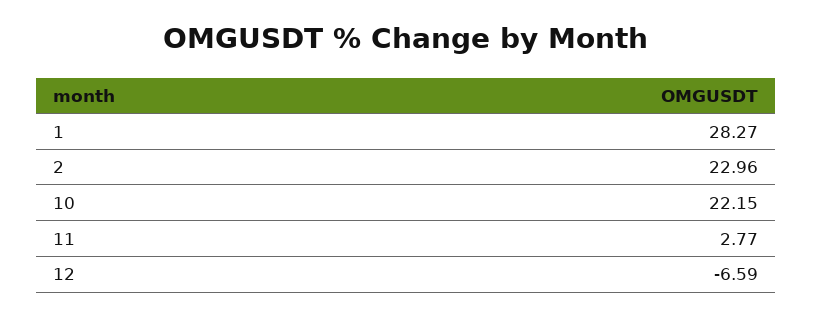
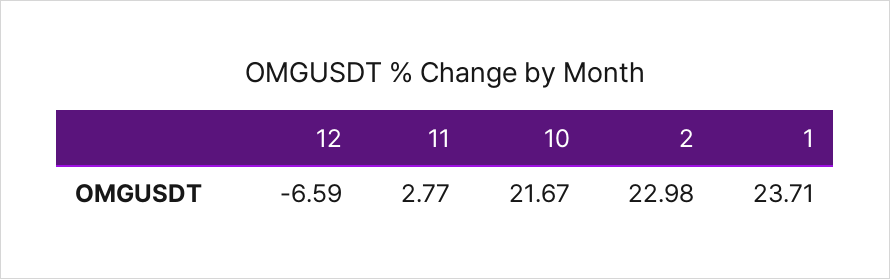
1: 28.27 -> 23.71
2: 22.96 -> 22.98
10: 22.15 -> 21.67

